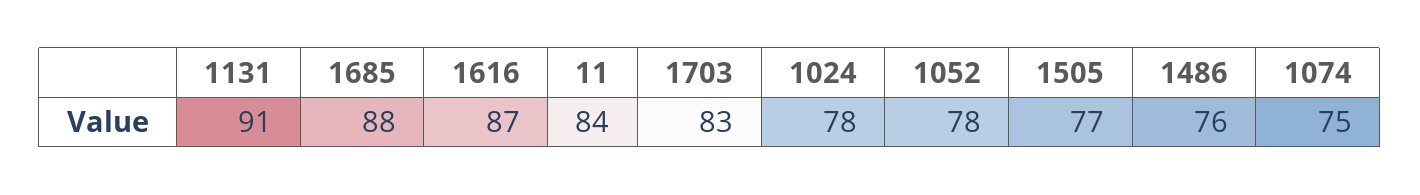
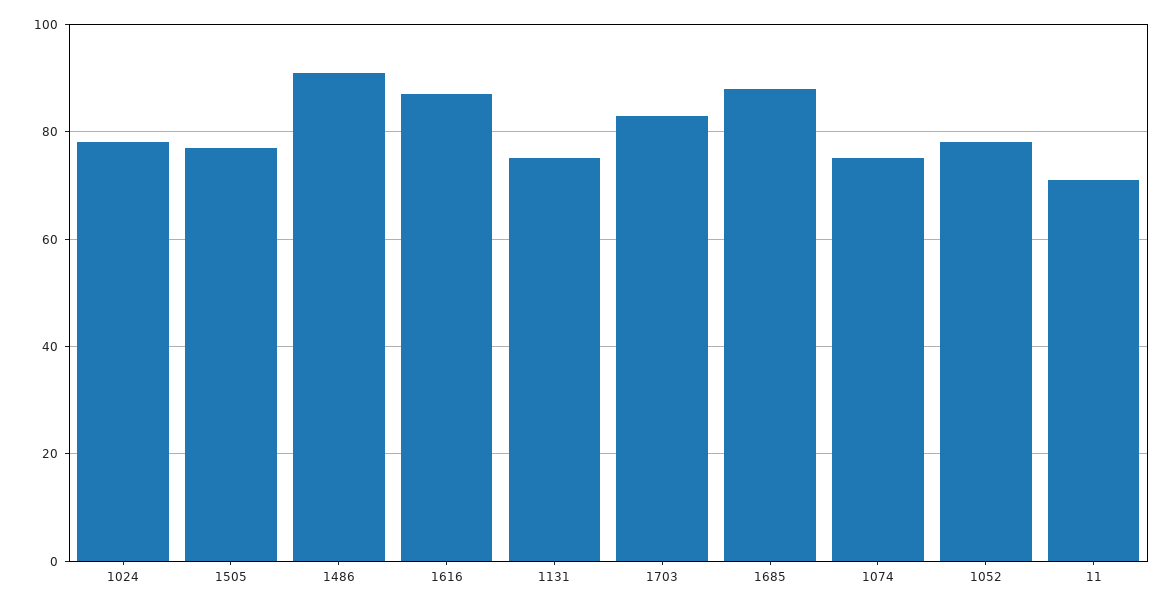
1131: 91 -> 75
11: 84 -> 70
1486: 76 -> 90

